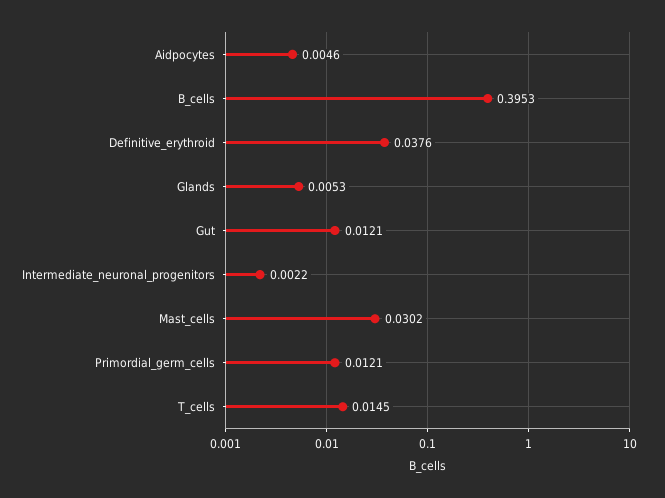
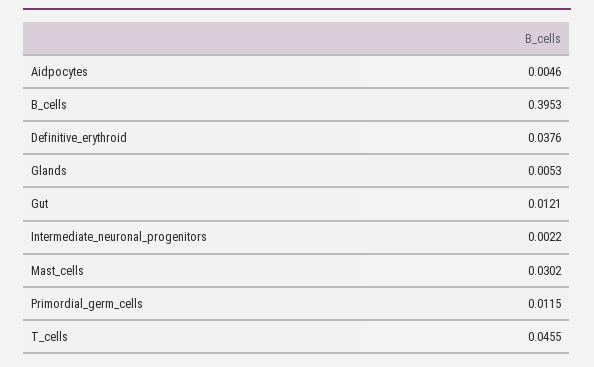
Primordial_germ_cells: 0.0121 -> 0.0115
T_cells: 0.0145 -> 0.0455

